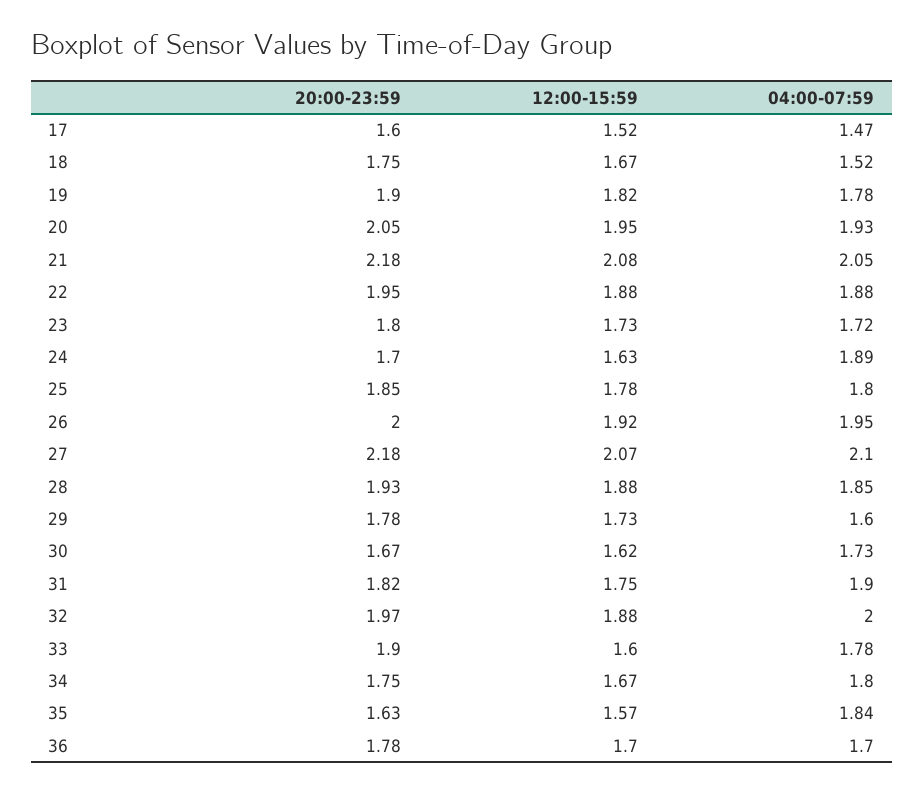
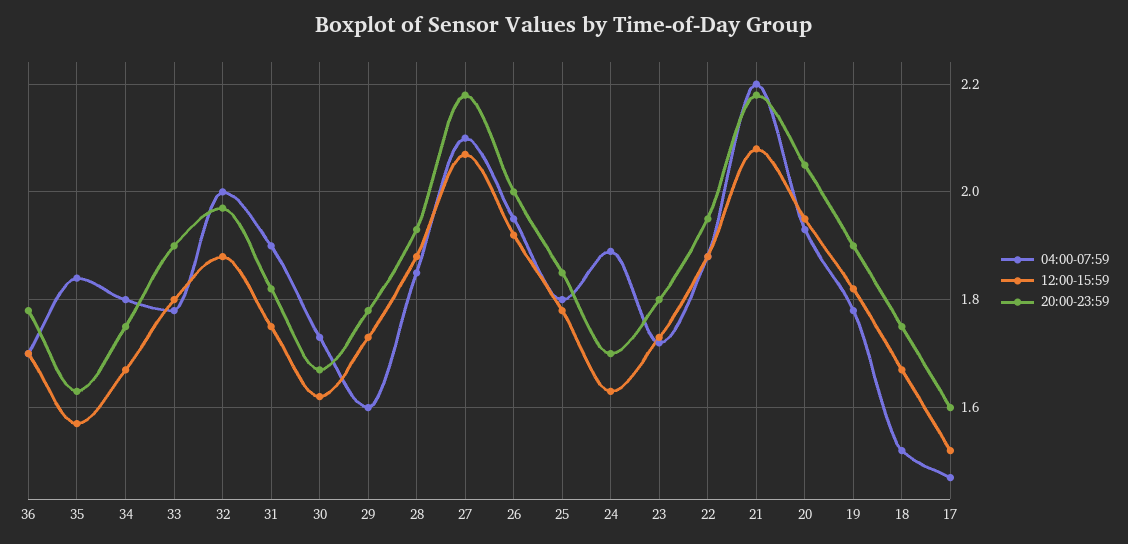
04:00-07:59, 21: 2.05 -> 2.2
12:00-15:59, 33: 1.6 -> 1.8

